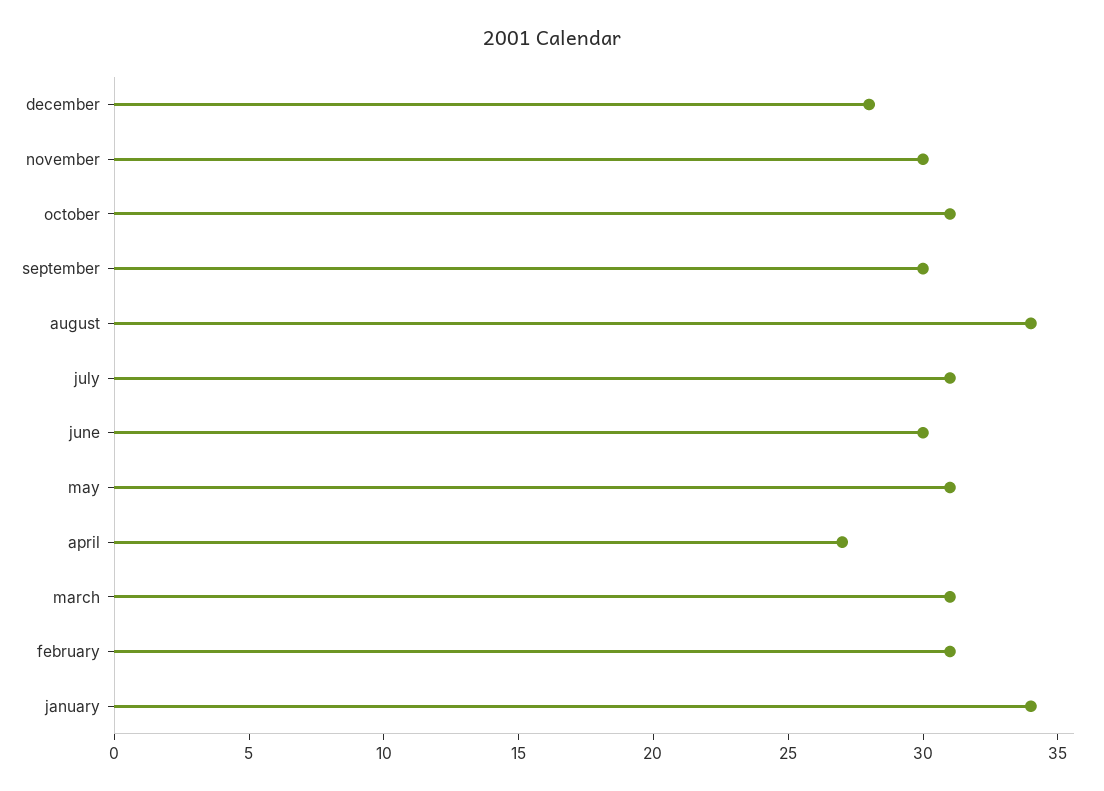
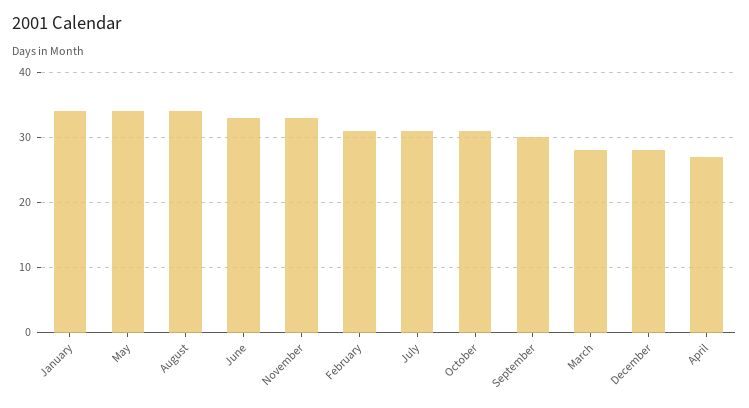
november: 30 -> 33
june: 30 -> 33
may: 31 -> 34
march: 31 -> 28

